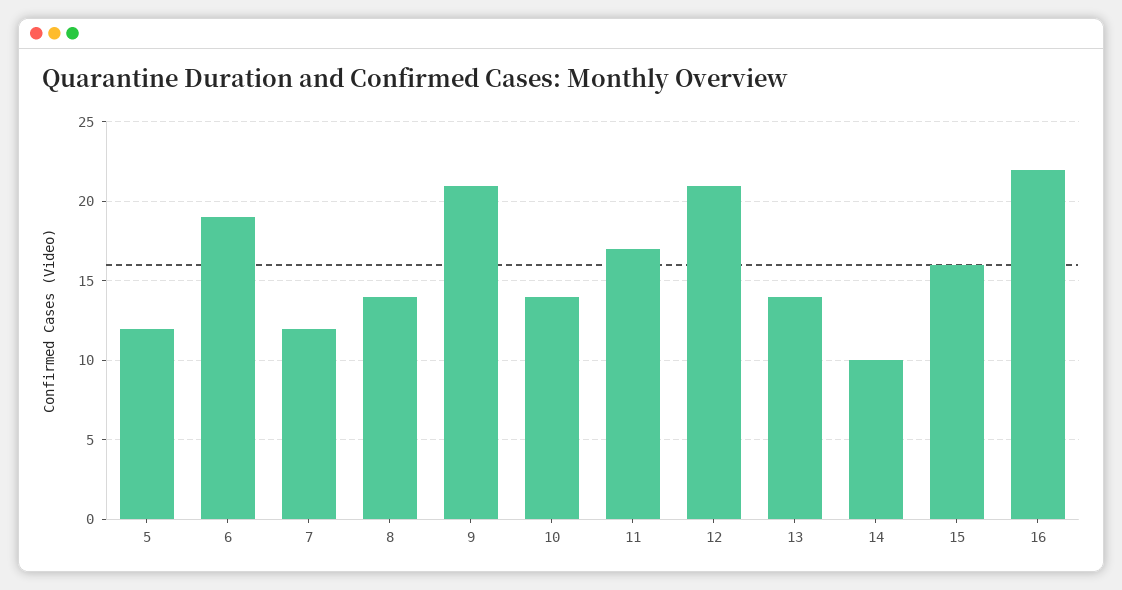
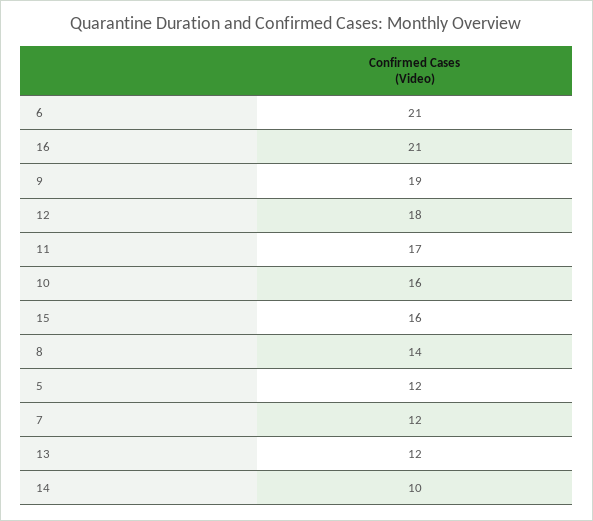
6: 19 -> 21
9: 21 -> 19
10: 14 -> 16
12: 21 -> 18
13: 14 -> 12
16: 22 -> 21

